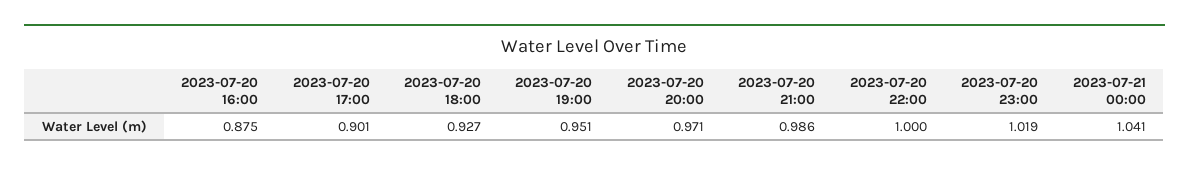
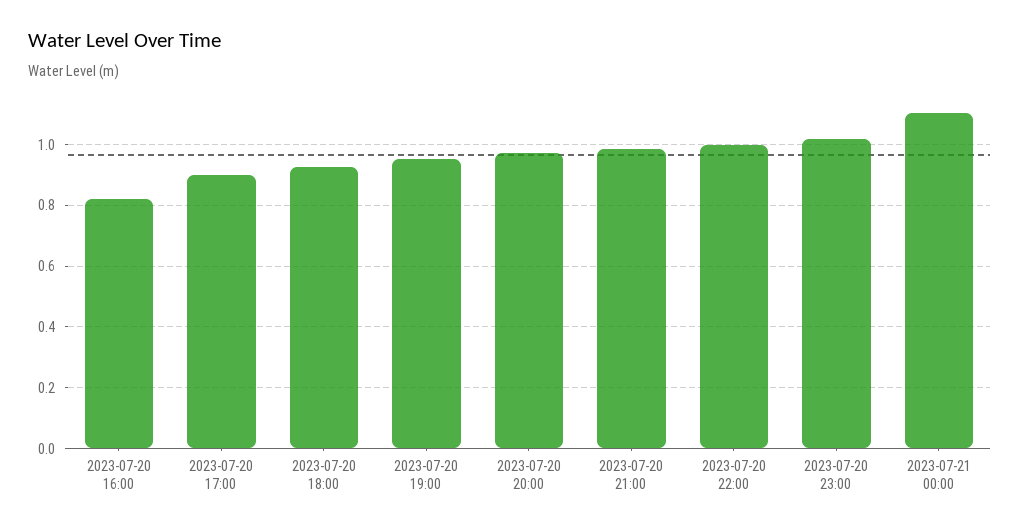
2023-07-20 16:00: 0.875 -> 0.82
2023-07-21 00:00: 1.041 -> 1.1

